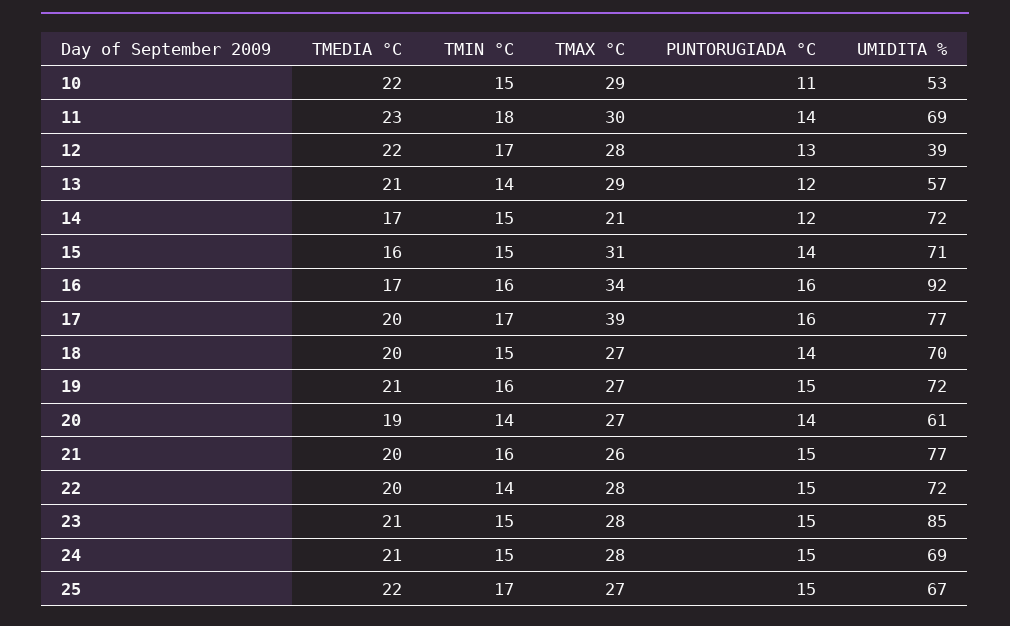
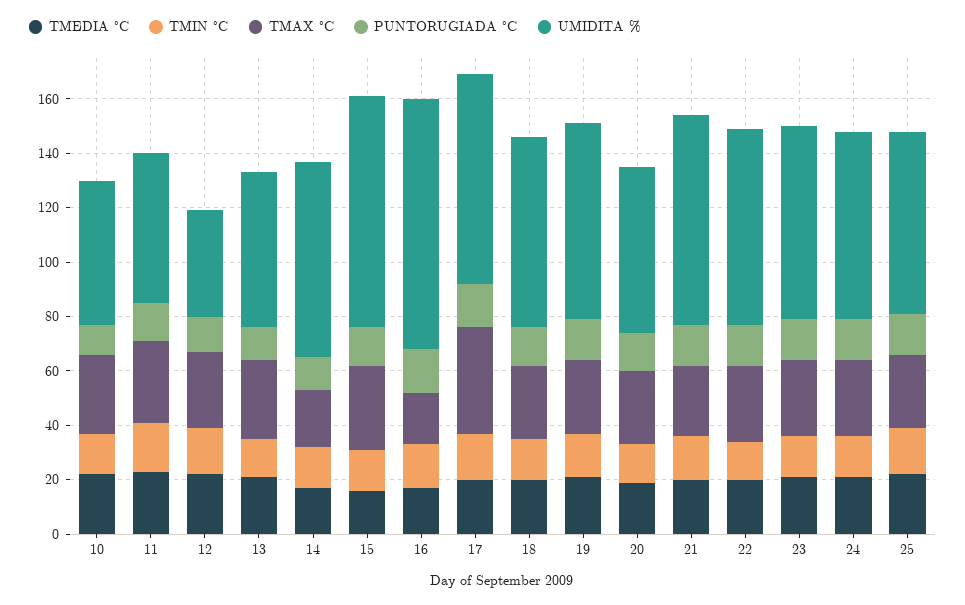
UMIDITA %, 11: 69 -> 55
UMIDITA %, 15: 71 -> 85
TMAX °C, 16: 34 -> 20
UMIDITA %, 23: 85 -> 70

